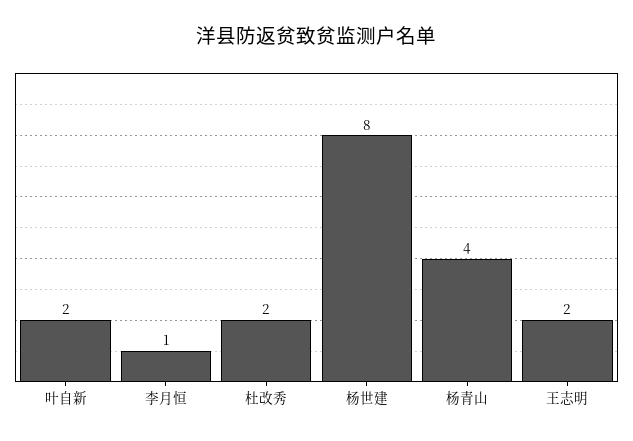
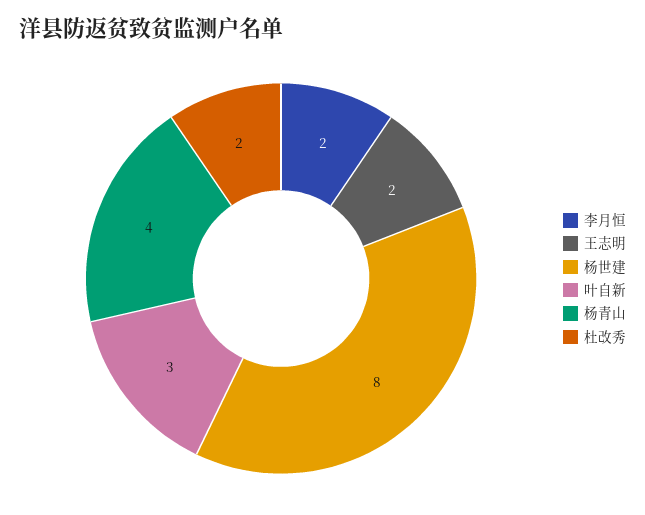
叶自新: 2 -> 3
李月恒: 1 -> 2

